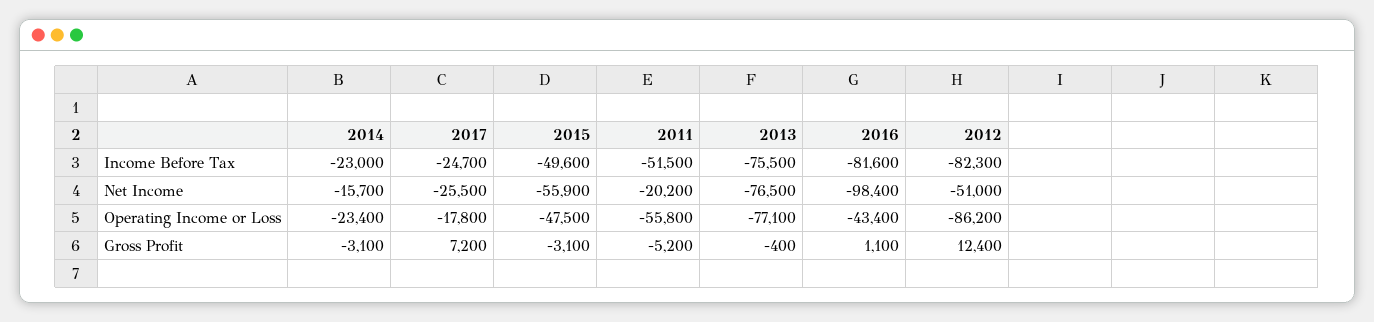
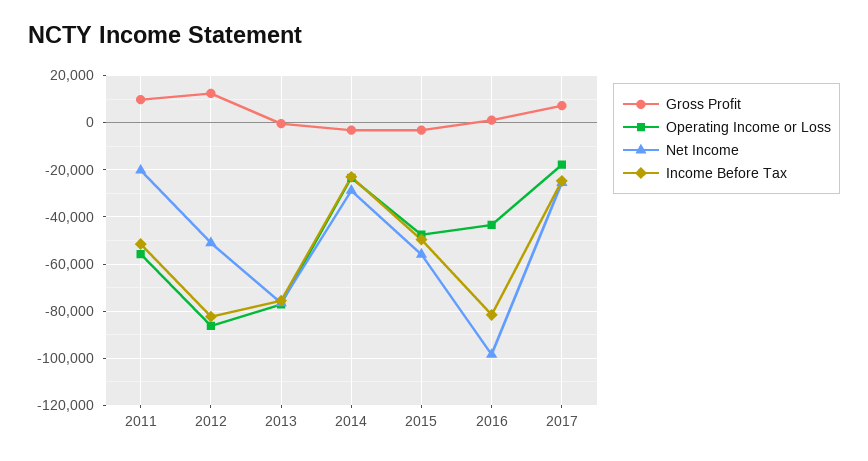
Net Income, 2014: -15700 -> -30000
Gross Profit, 2011: -5200 -> 10000

